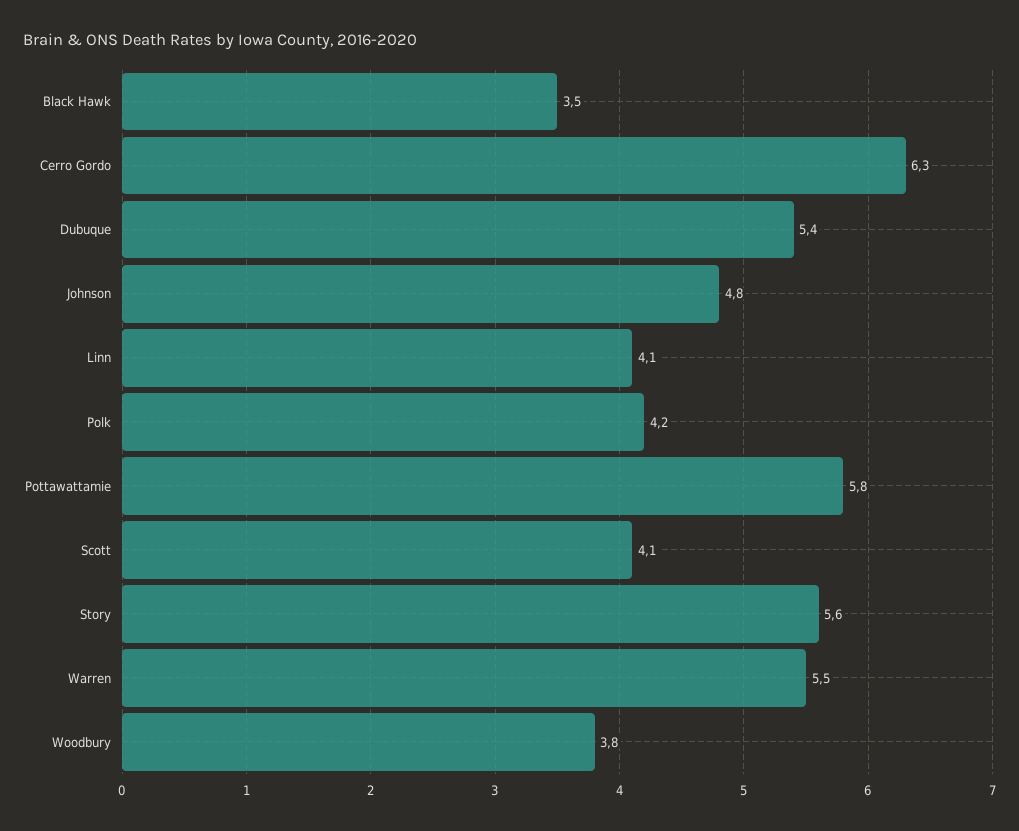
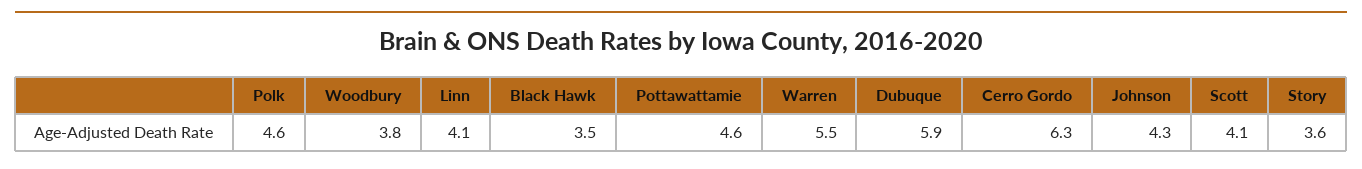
Dubuque: 5.4 -> 5.9
Johnson: 4.8 -> 4.3
Polk: 4.2 -> 4.6
Pottawattamie: 5.8 -> 4.6
Story: 5.6 -> 3.6

